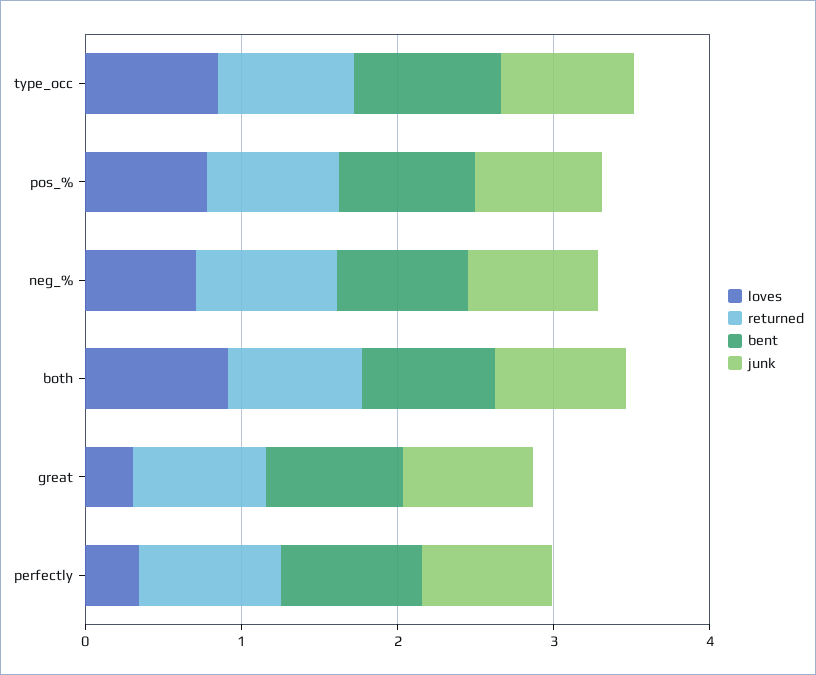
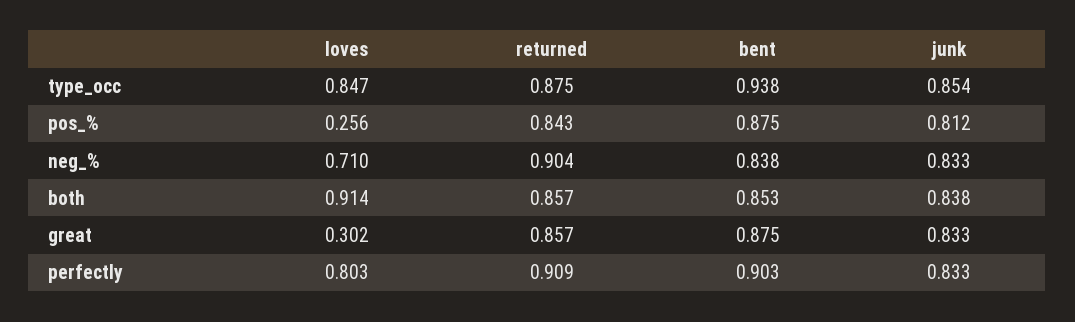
loves, pos_%: 0.8 -> 0.256
loves, perfectly: 0.4 -> 0.803

